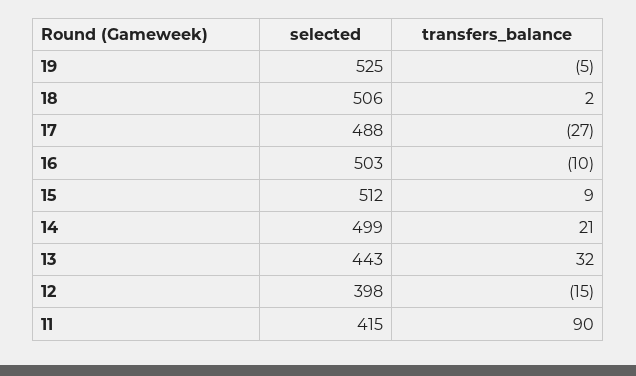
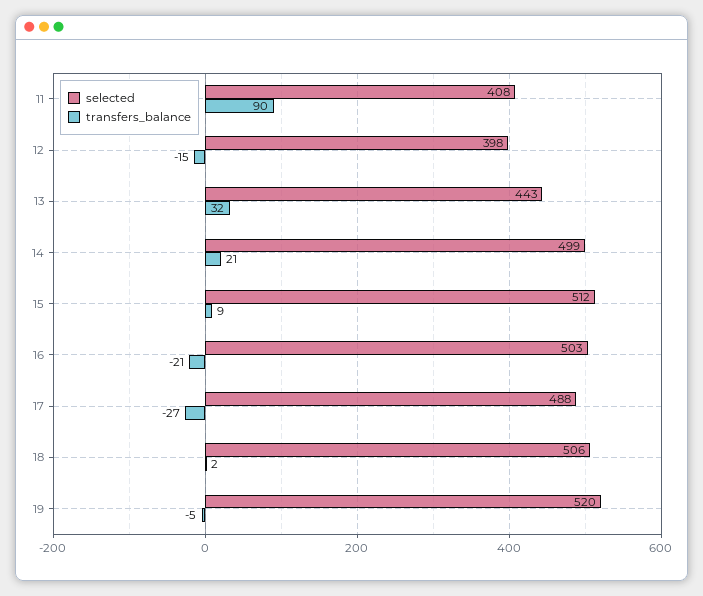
selected, 19: 525 -> 520
transfers_balance, 16: -10 -> -21
selected, 11: 415 -> 408

